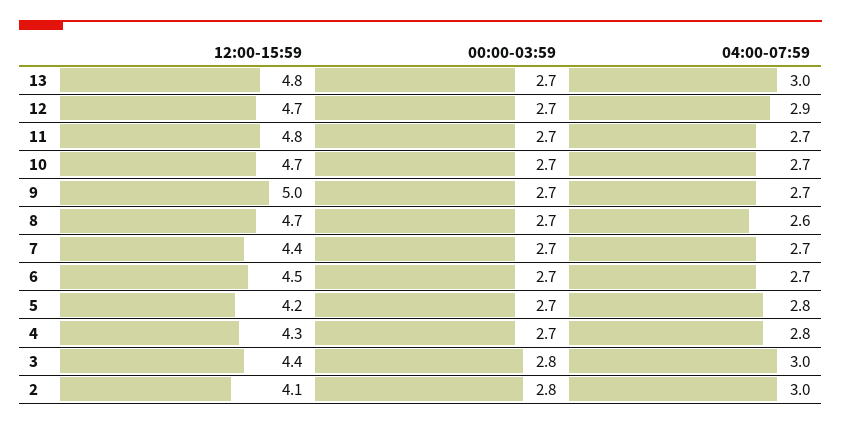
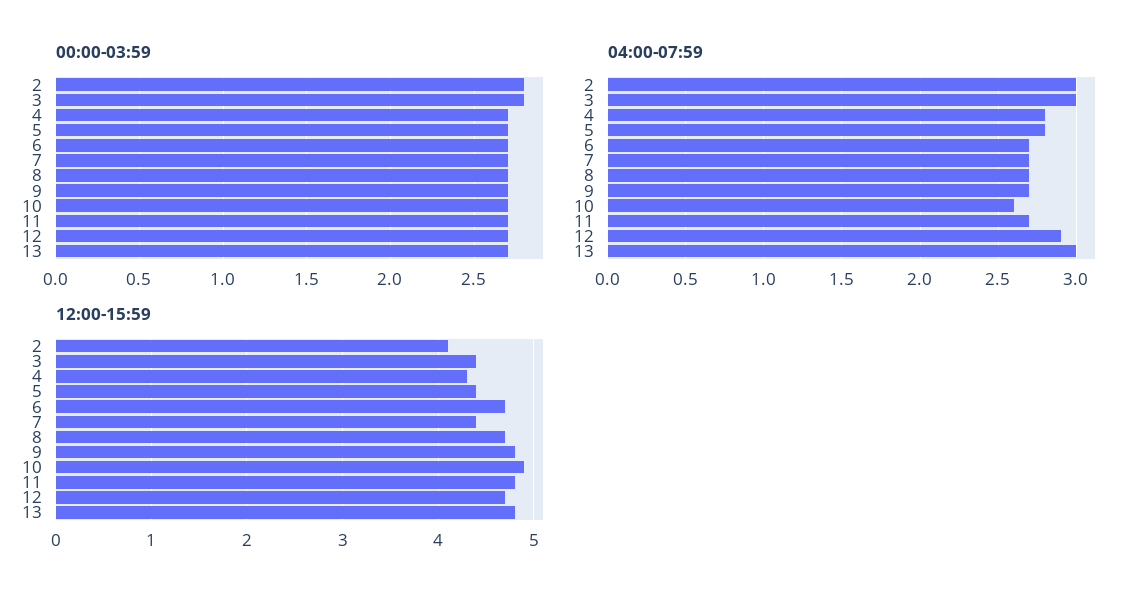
12:00-15:59, 10: 4.7 -> 4.9
04:00-07:59, 10: 2.7 -> 2.6
12:00-15:59, 9: 5 -> 4.8
04:00-07:59, 8: 2.6 -> 2.7
12:00-15:59, 6: 4.5 -> 4.7
12:00-15:59, 5: 4.2 -> 4.4

